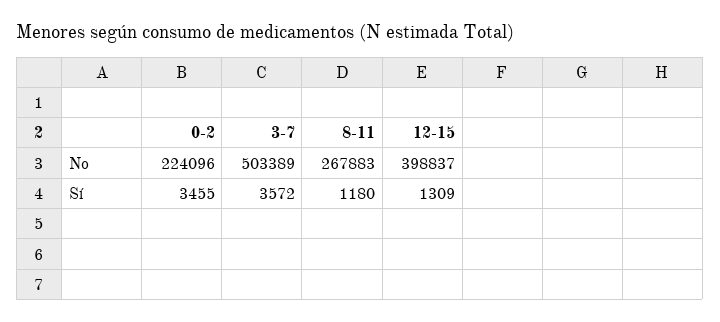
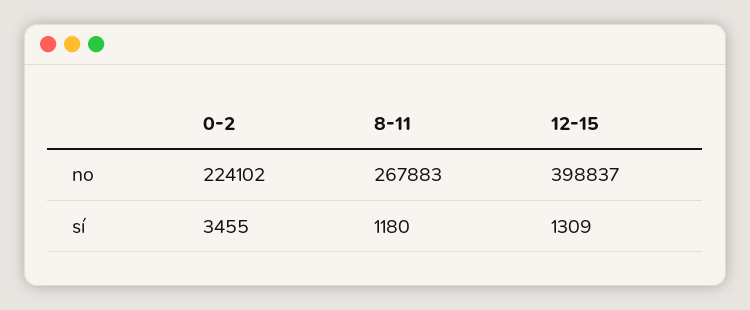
0-2, No: 224096 -> 224102
3-7, No: 503389 -> none
3-7, Sí: 3572 -> none

